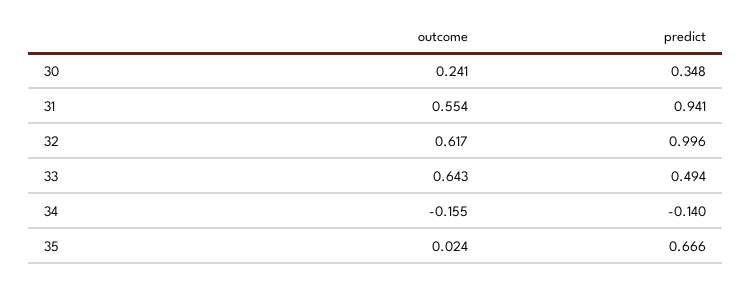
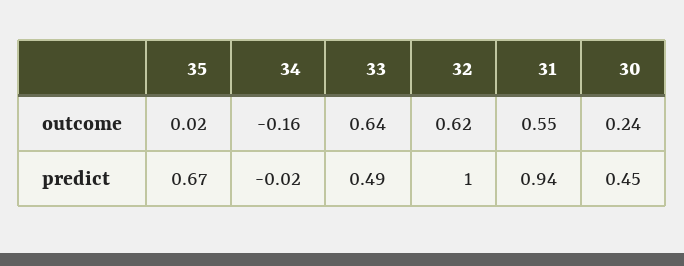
predict, 30: 0.348 -> 0.45
predict, 34: -0.14 -> -0.02

